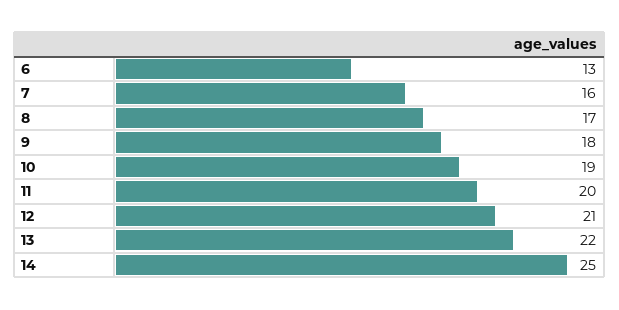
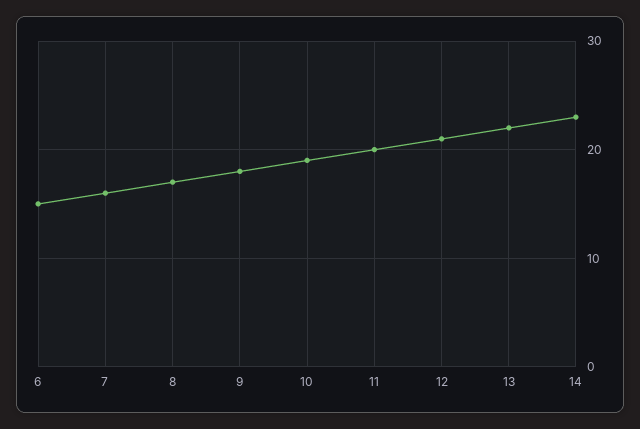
6: 13 -> 15
14: 25 -> 23

